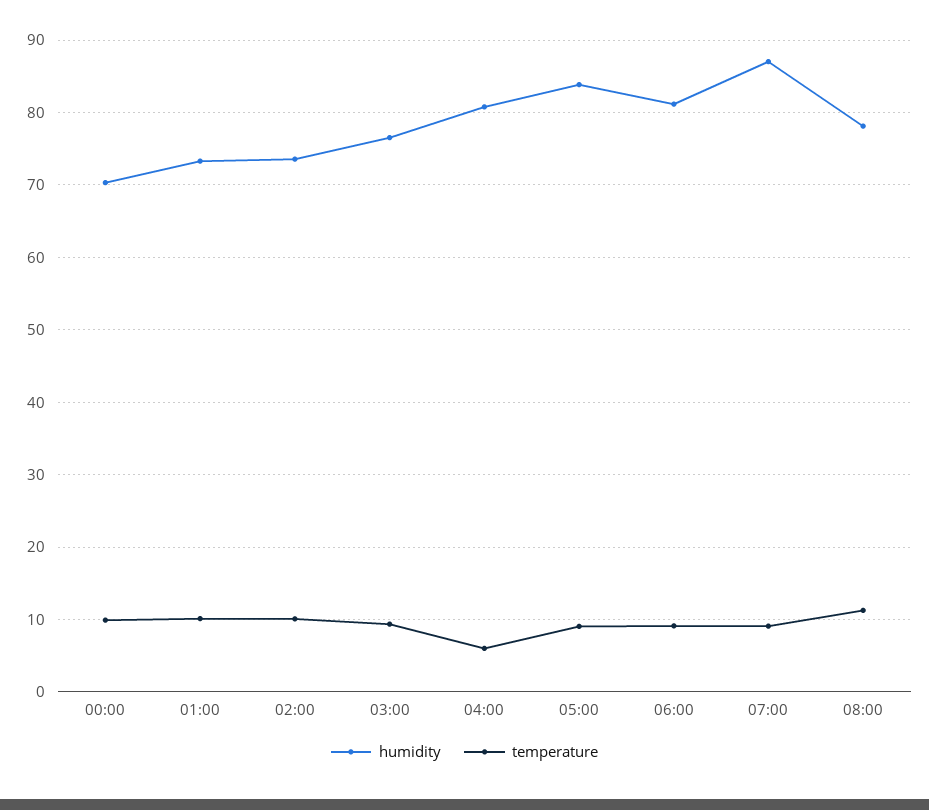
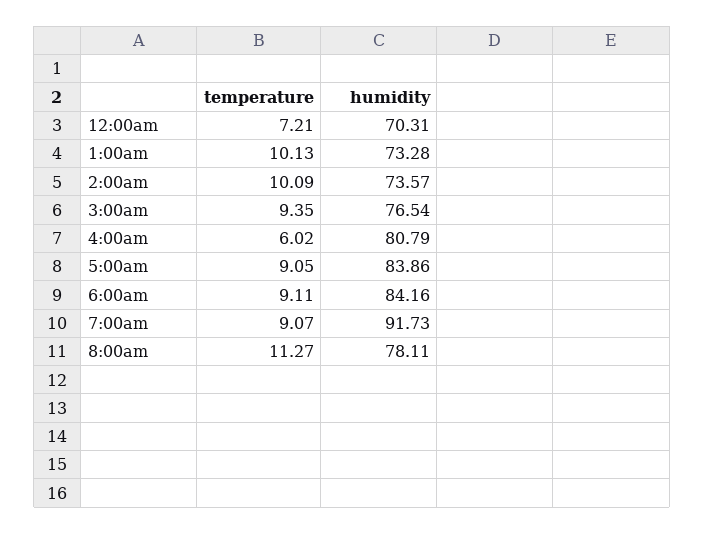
temperature, 00:00: 10 -> 7.21
humidity, 06:00: 81 -> 84.16
humidity, 07:00: 87 -> 91.73

